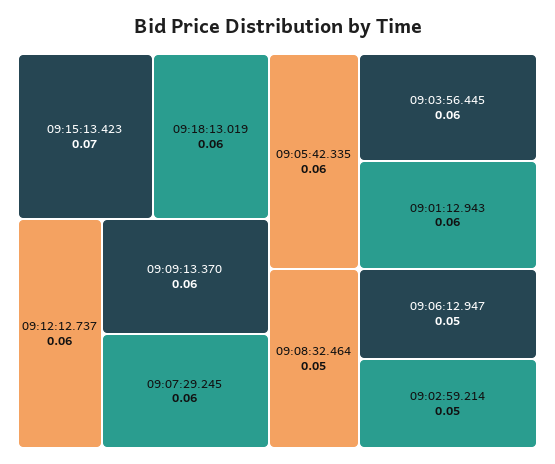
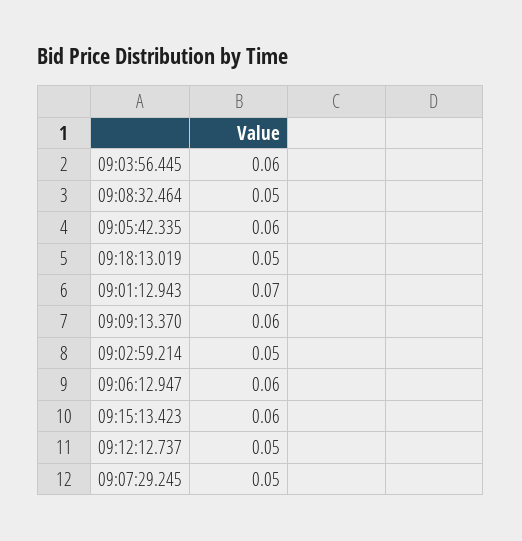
09:15:13.423: 0.07 -> 0.06
09:18:13.019: 0.06 -> 0.05
09:12:12.737: 0.06 -> 0.05
09:07:29.245: 0.06 -> 0.05
09:01:12.943: 0.06 -> 0.07
09:06:12.947: 0.05 -> 0.06

